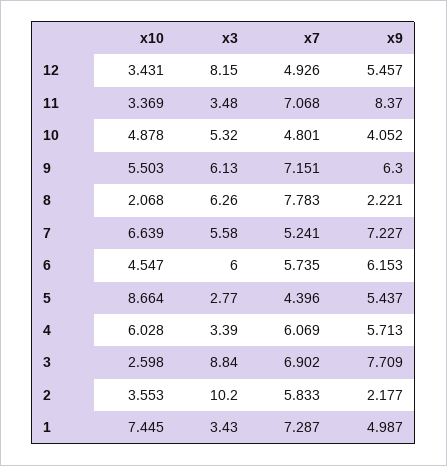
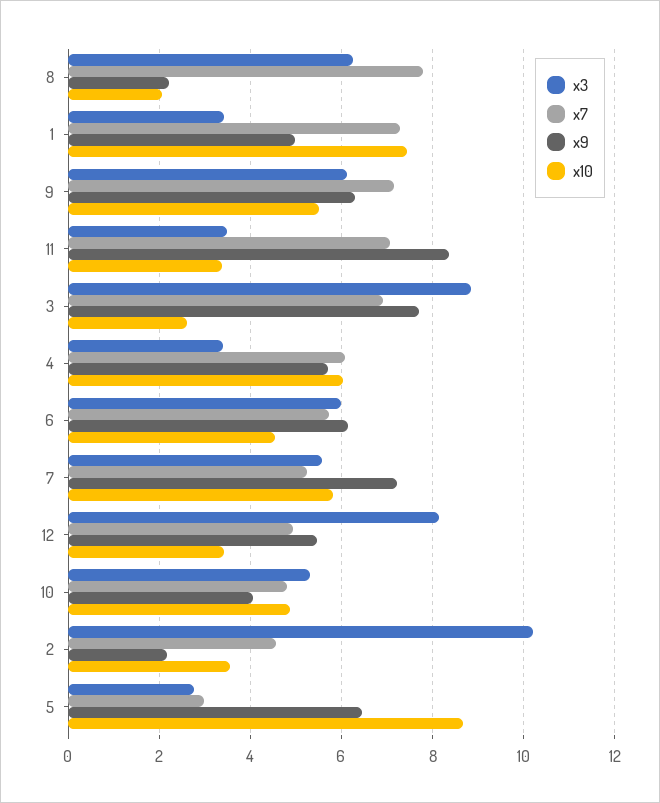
x10, 7: 6.639 -> 5.8
x7, 5: 4.396 -> 3
x9, 5: 5.437 -> 6.4
x7, 2: 5.833 -> 4.6

